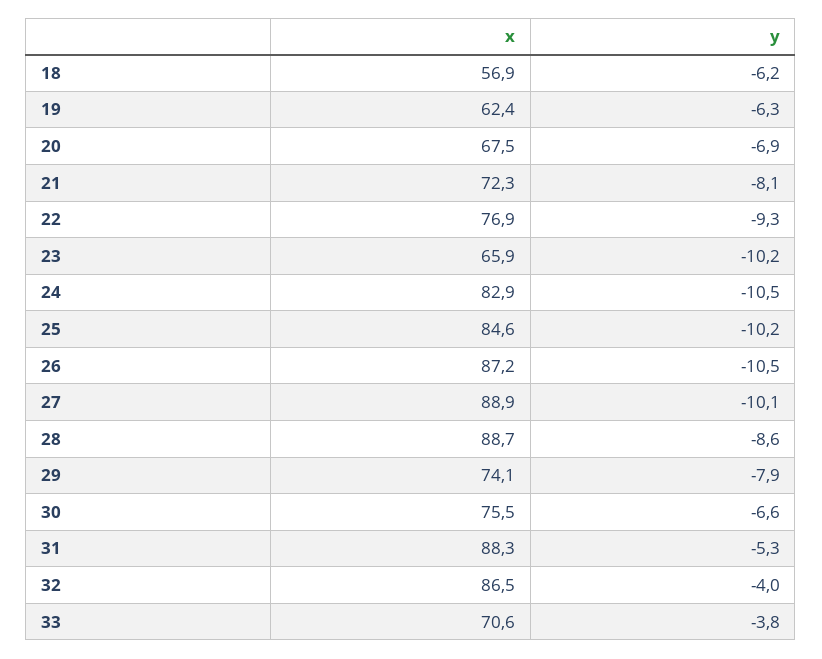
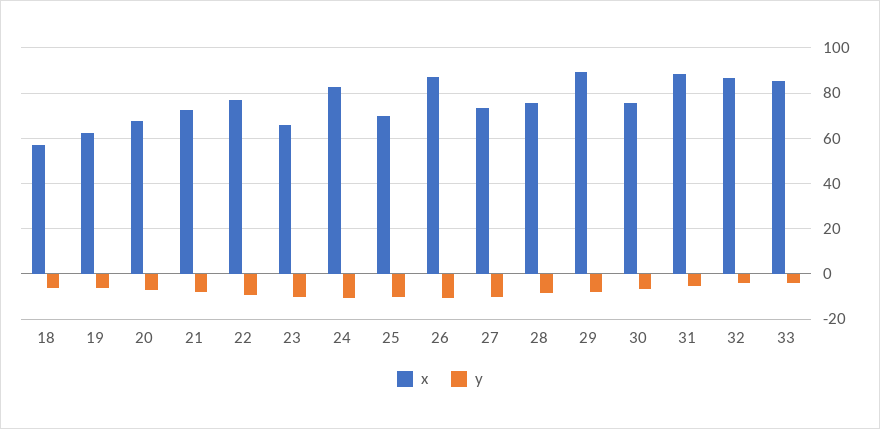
x, 25: 84.6 -> 70
x, 27: 88.9 -> 75
x, 28: 88.7 -> 75
x, 29: 74.1 -> 90
x, 33: 70.6 -> 85

